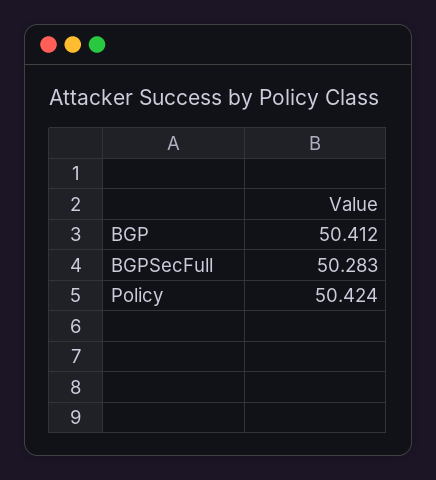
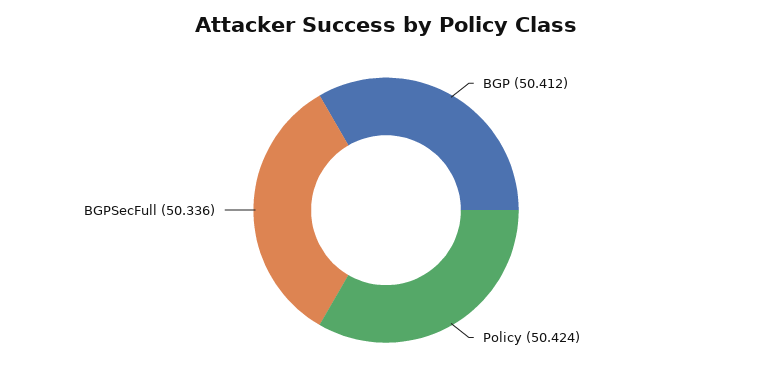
BGPSecFull: 50.283 -> 50.336

